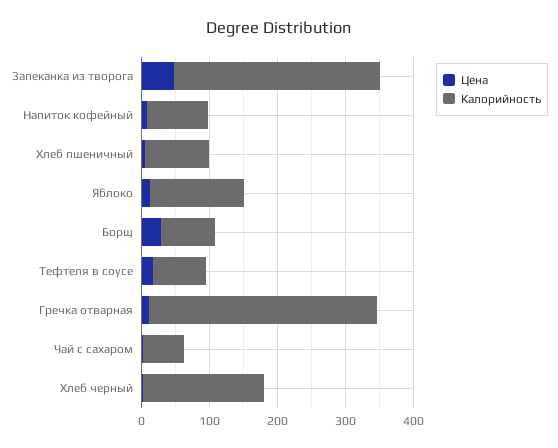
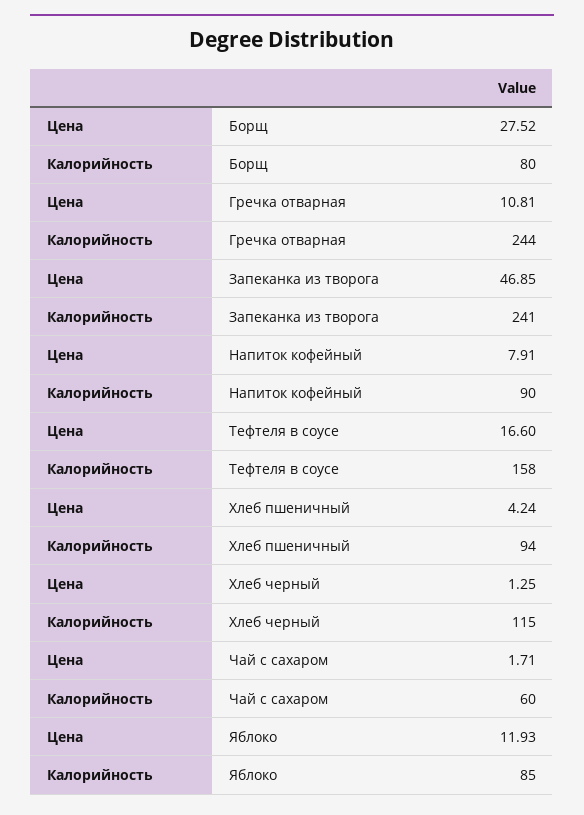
Калорийность, Запеканка из творога: 300 -> 241
Калорийность, Яблоко: 140 -> 85
Калорийность, Тефтеля в соусе: 80 -> 158
Калорийность, Гречка отварная: 340 -> 244
Калорийность, Хлеб черный: 180 -> 115

